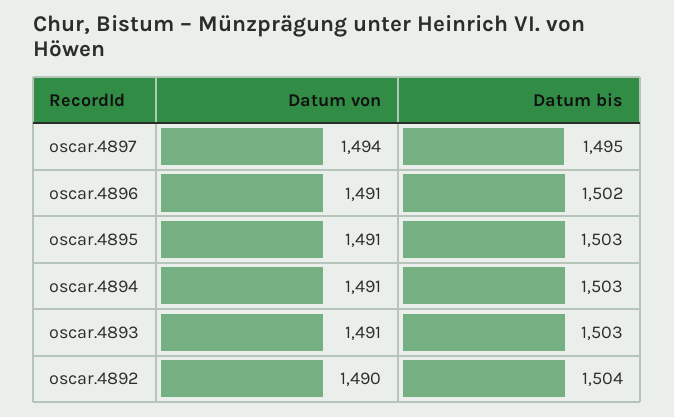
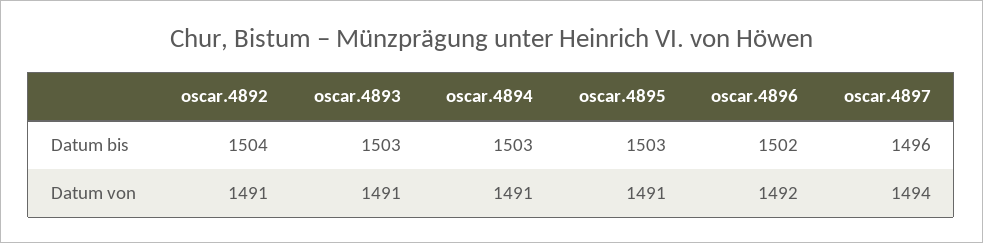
Datum bis, oscar.4897: 1495 -> 1496
Datum von, oscar.4896: 1491 -> 1492
Datum von, oscar.4892: 1490 -> 1491

